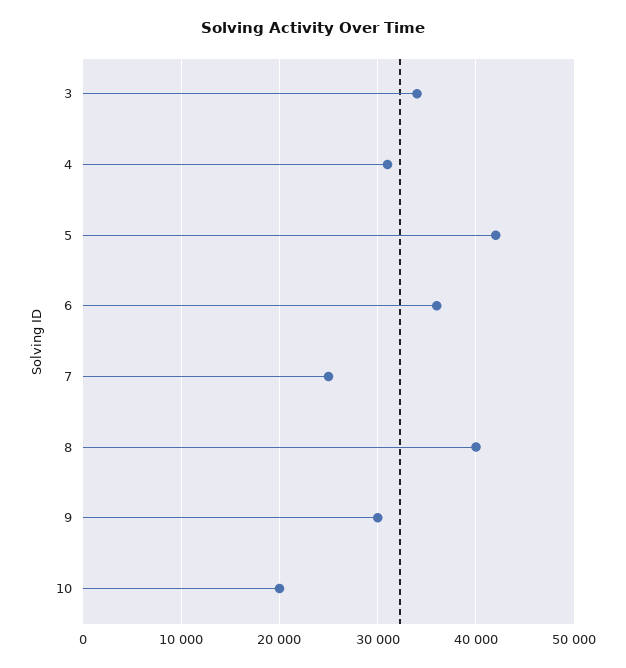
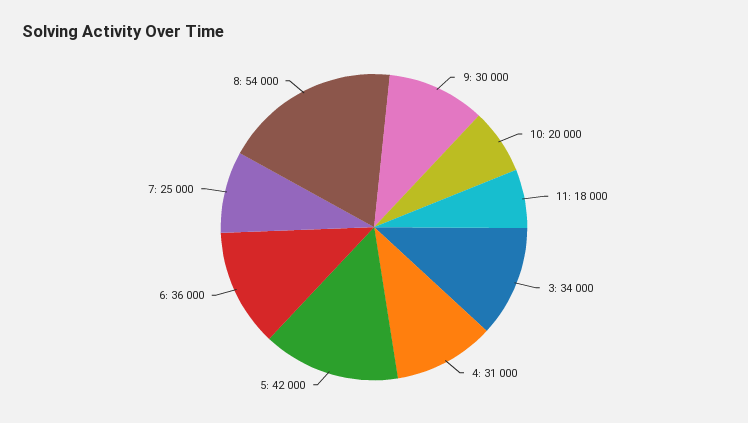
8: 40000 -> 54000
11: none -> 18000

